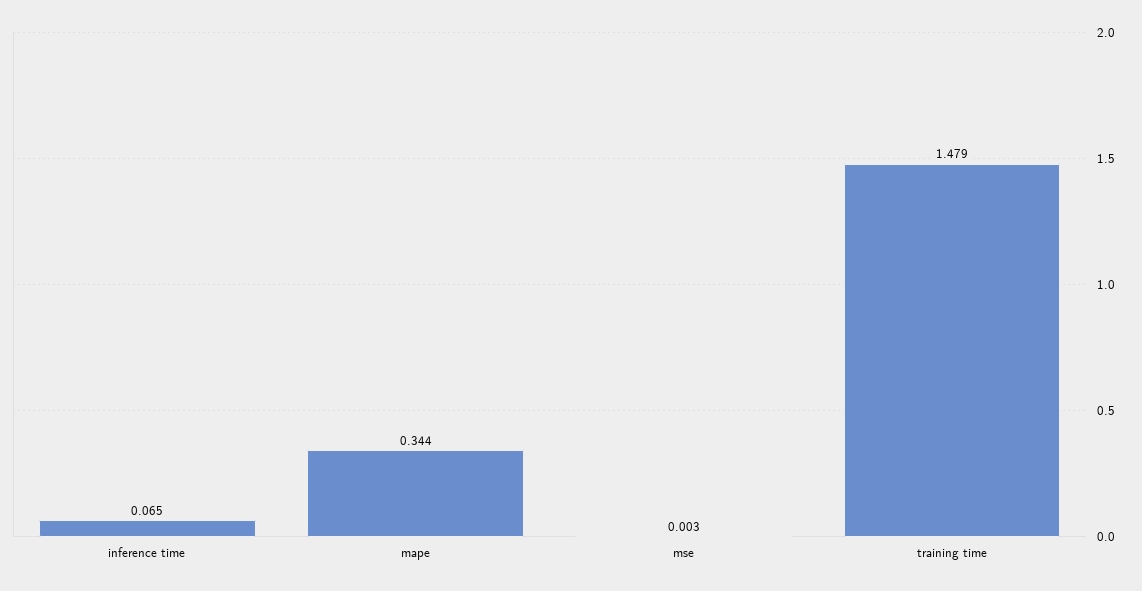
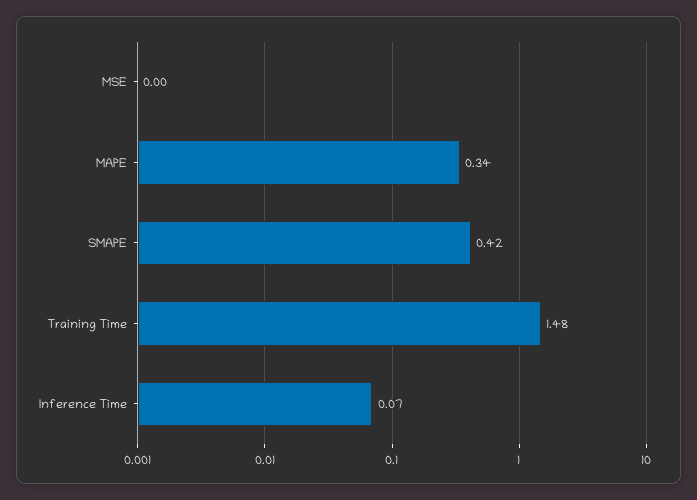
SMAPE: none -> 0.42

